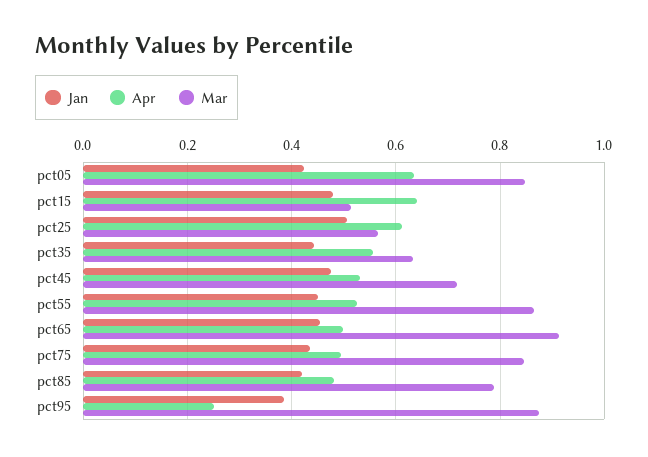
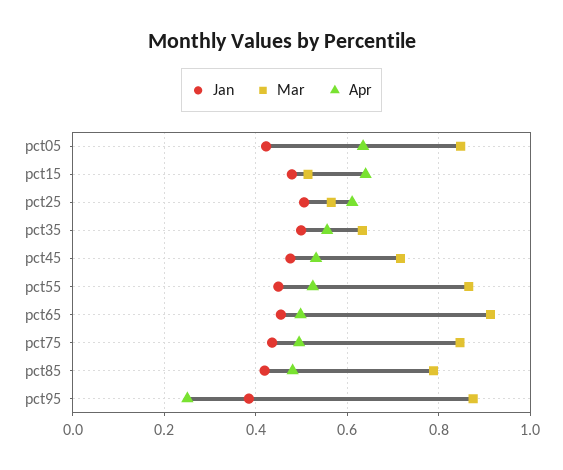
Jan, pct35: 0.44 -> 0.5

